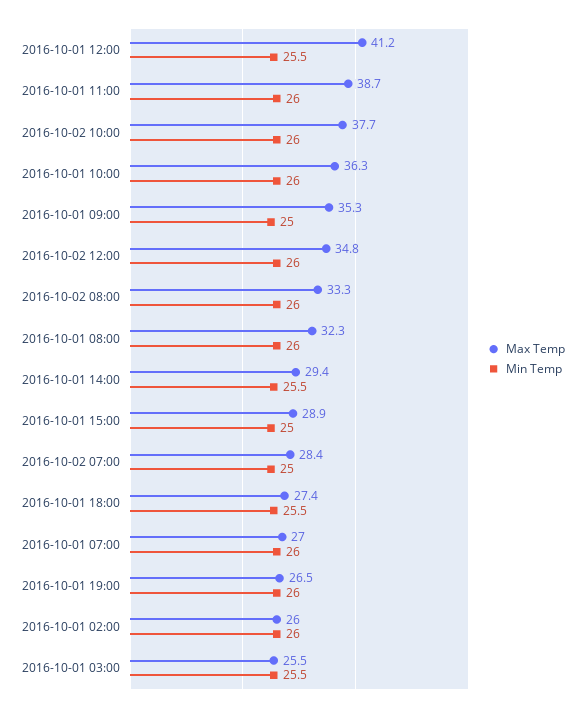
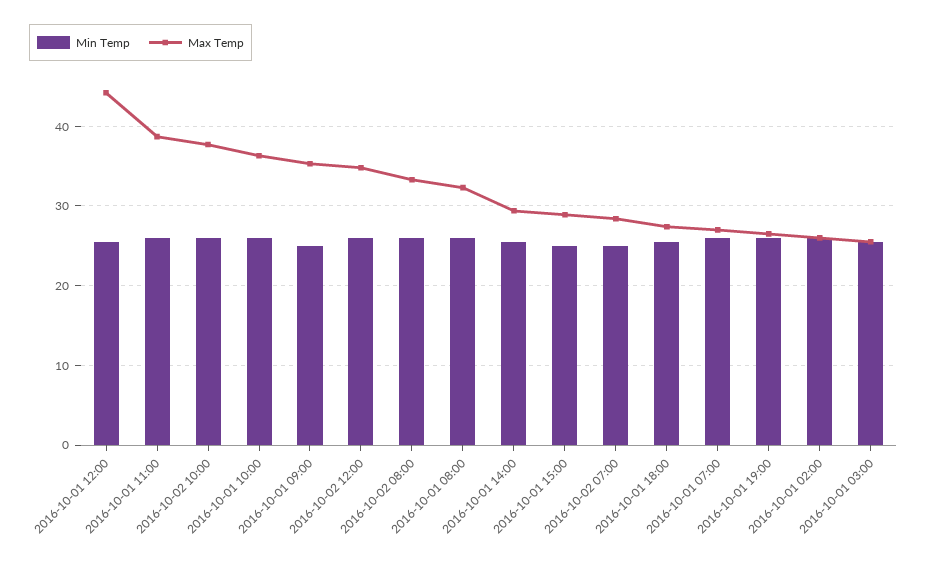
Max Temp, 2016-10-01 12:00: 41.2 -> 44

